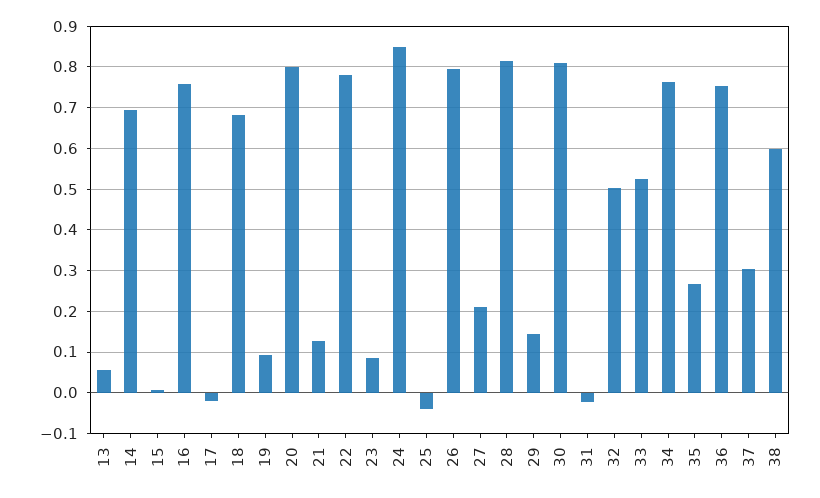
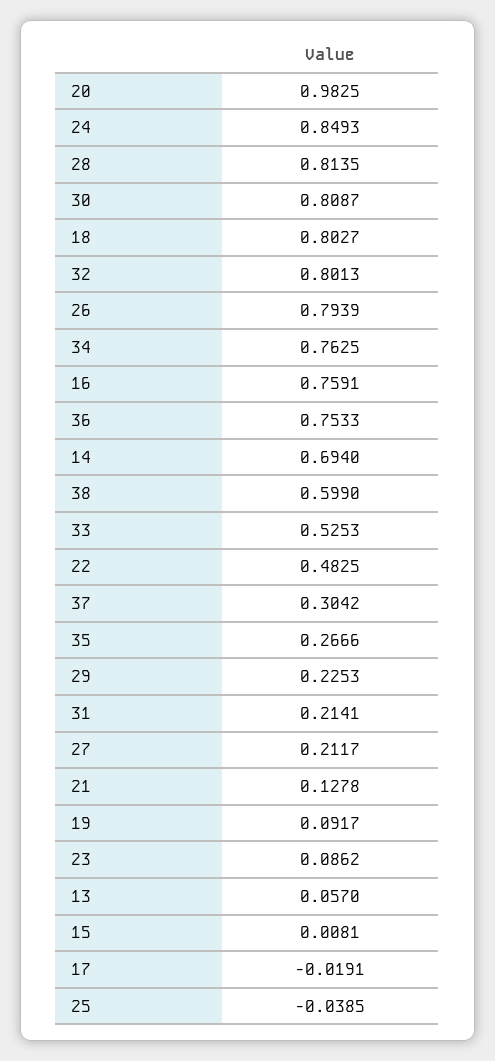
18: 0.68 -> 0.8027
20: 0.8 -> 0.9825
22: 0.78 -> 0.4825
29: 0.14 -> 0.2253
31: -0.02 -> 0.2141
32: 0.5 -> 0.8013

